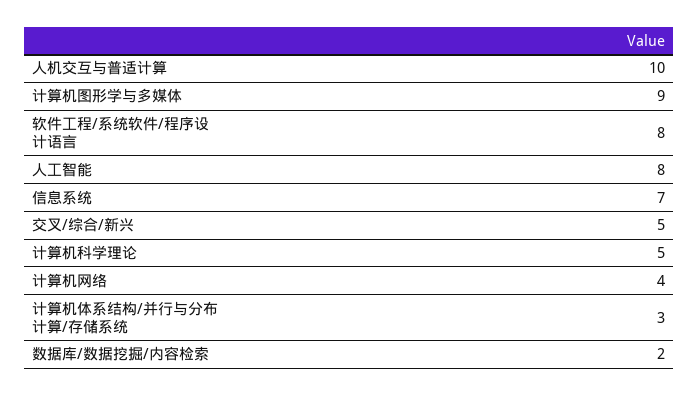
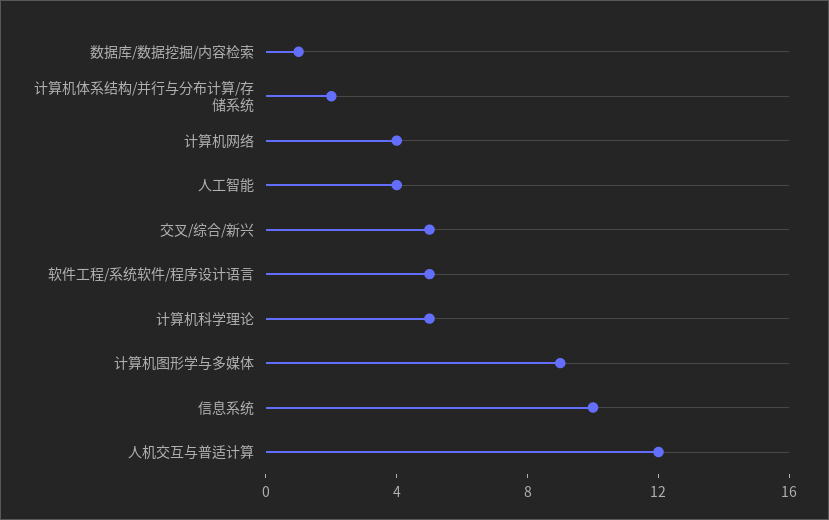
人机交互与普适计算: 10 -> 12
软件工程/系统软件/程序设计语言: 8 -> 5
人工智能: 8 -> 4
信息系统: 7 -> 10
计算机体系结构/并行与分布计算/存储系统: 3 -> 2
数据库/数据挖掘/内容检索: 2 -> 1

